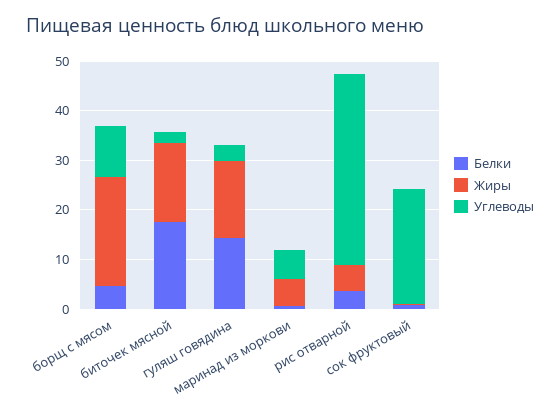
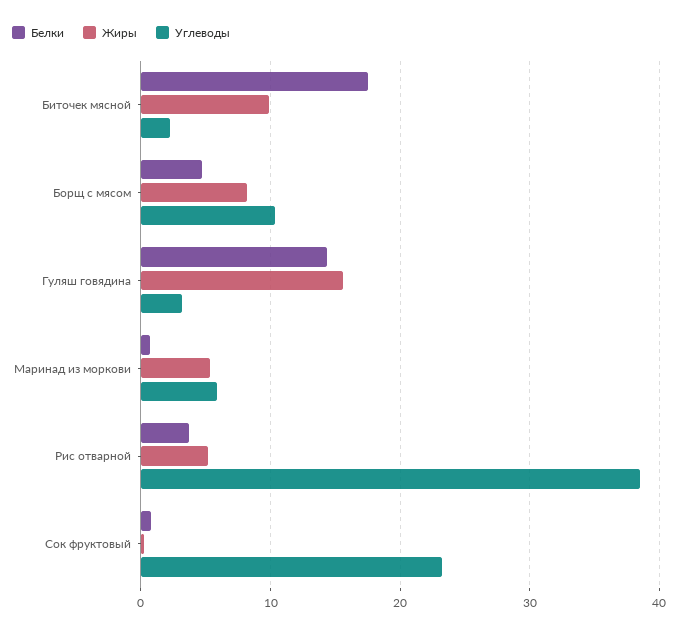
Жиры, борщ с мясом: 22 -> 8
Жиры, биточек мясной: 16 -> 10

